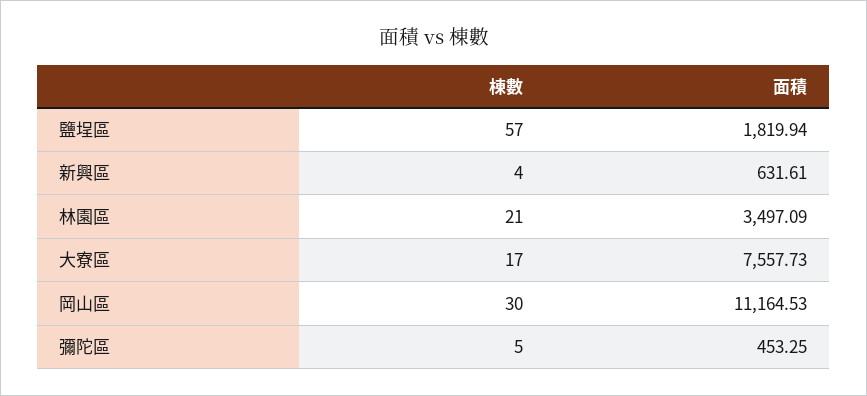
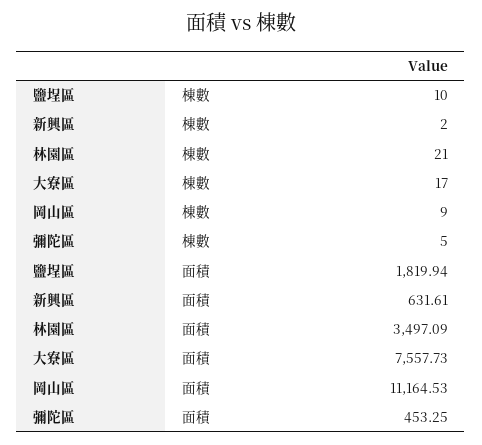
棟數, 鹽埕區: 57 -> 10
棟數, 新興區: 4 -> 2
棟數, 岡山區: 30 -> 9

